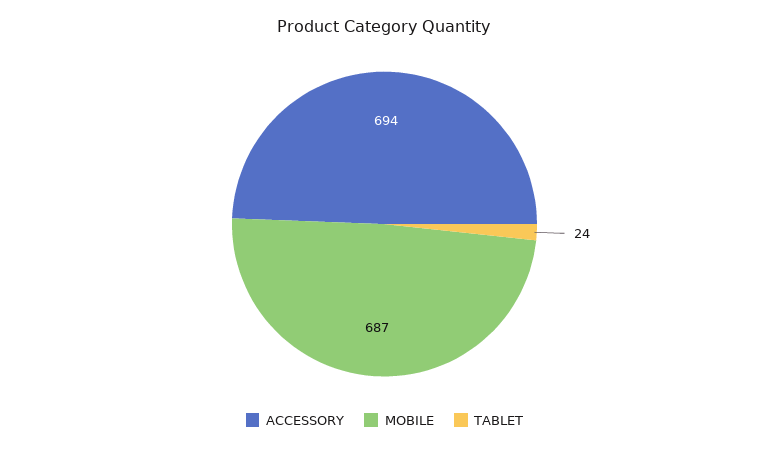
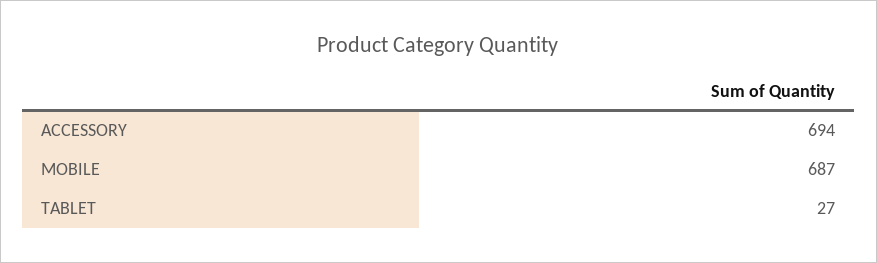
TABLET: 24 -> 27

